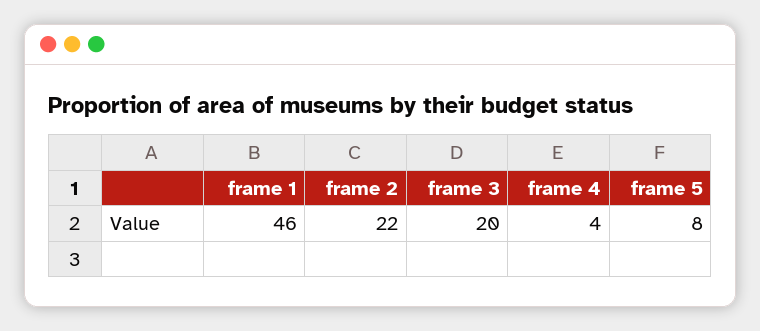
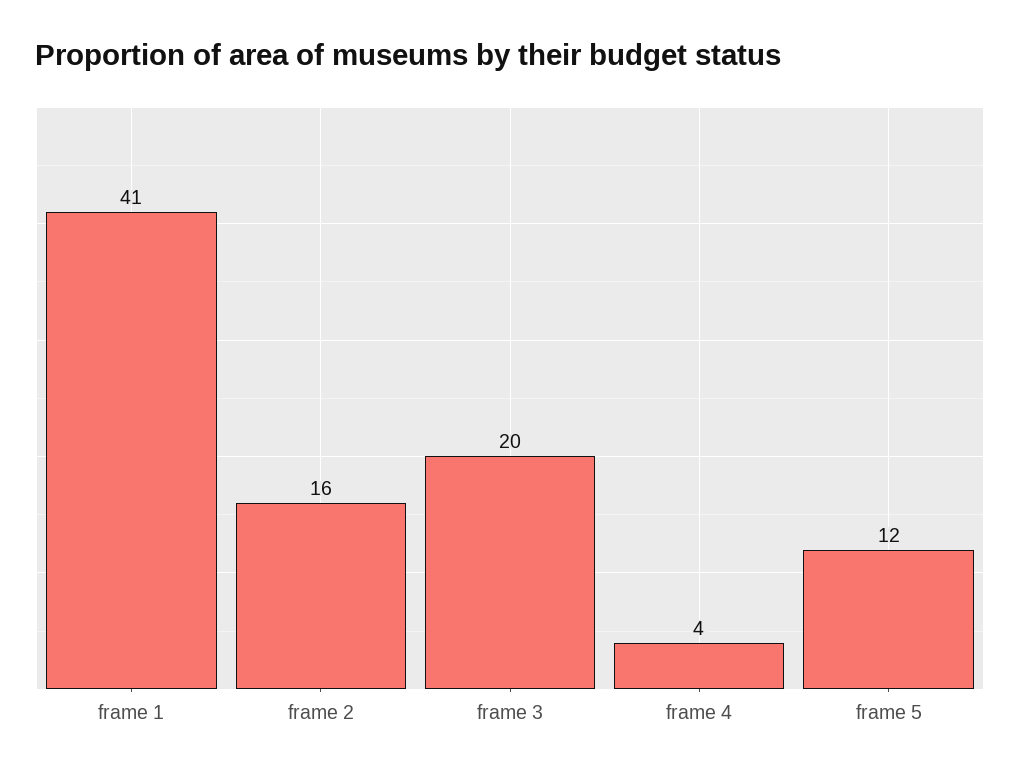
frame 1: 46 -> 41
frame 2: 22 -> 16
frame 5: 8 -> 12

